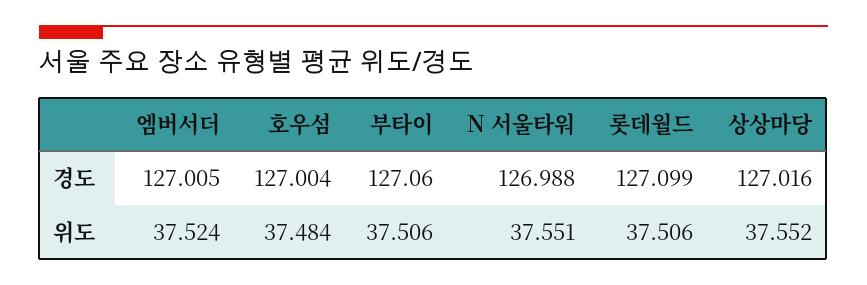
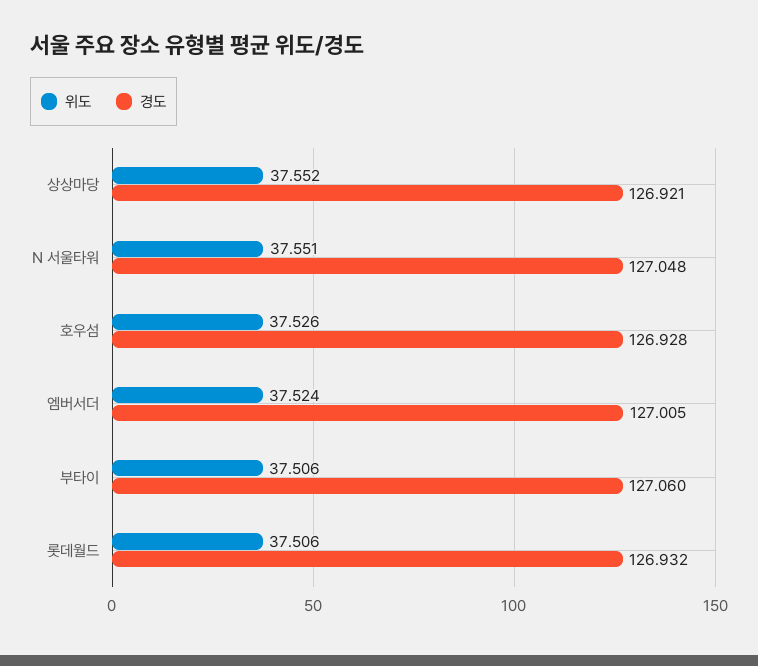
경도, 호우섬: 127.004 -> 126.928
경도, N 서울타워: 126.988 -> 127.048
경도, 롯데월드: 127.099 -> 126.932
경도, 상상마당: 127.016 -> 126.921
위도, 호우섬: 37.484 -> 37.526

